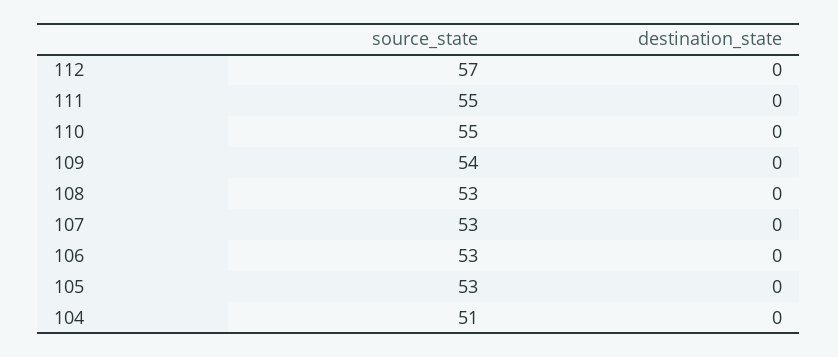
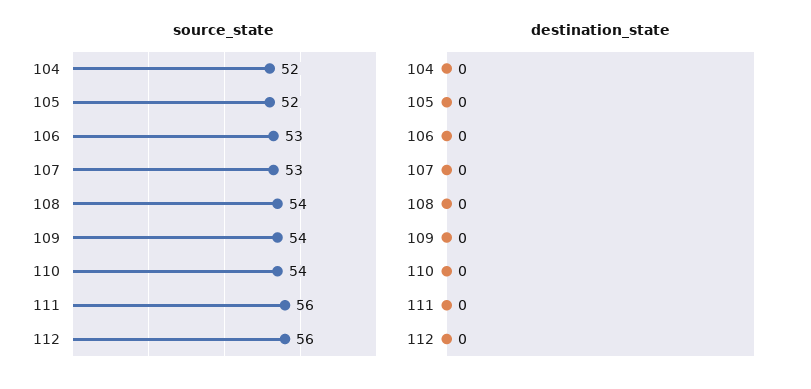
source_state, 112: 57 -> 56
source_state, 111: 55 -> 56
source_state, 110: 55 -> 54
source_state, 108: 53 -> 54
source_state, 105: 53 -> 52
source_state, 104: 51 -> 52

